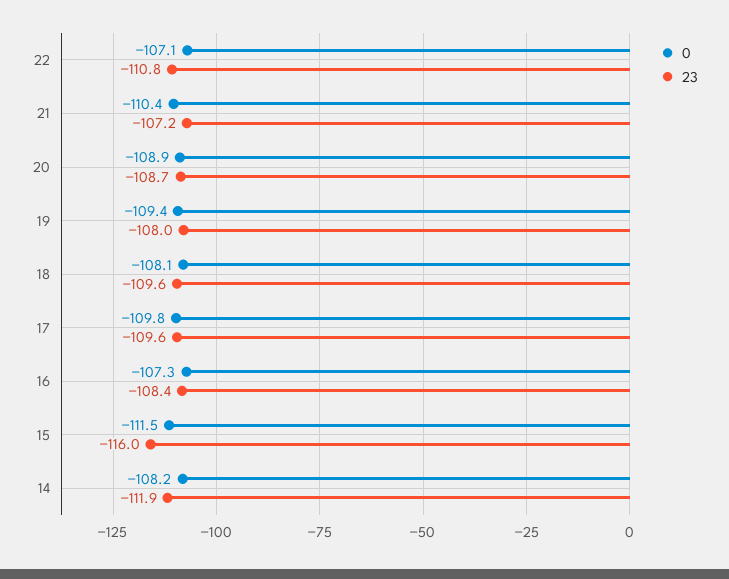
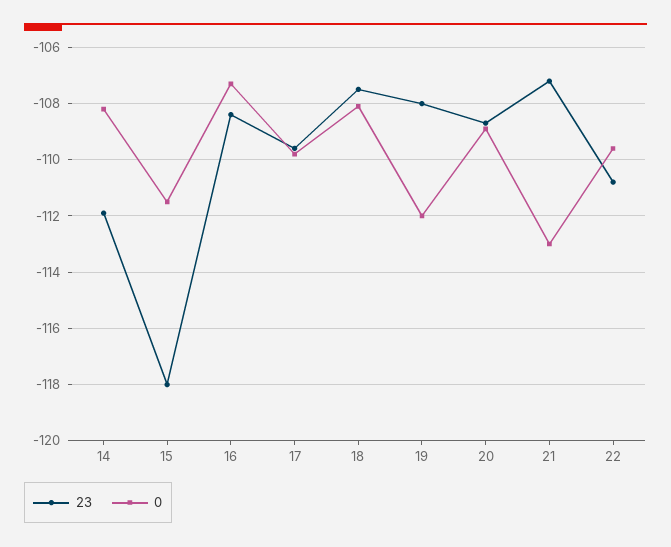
0, 22: -107.1 -> -109.5
0, 21: -110.4 -> -113
0, 19: -109.4 -> -112
23, 18: -109.6 -> -107.5
23, 15: -116 -> -118

